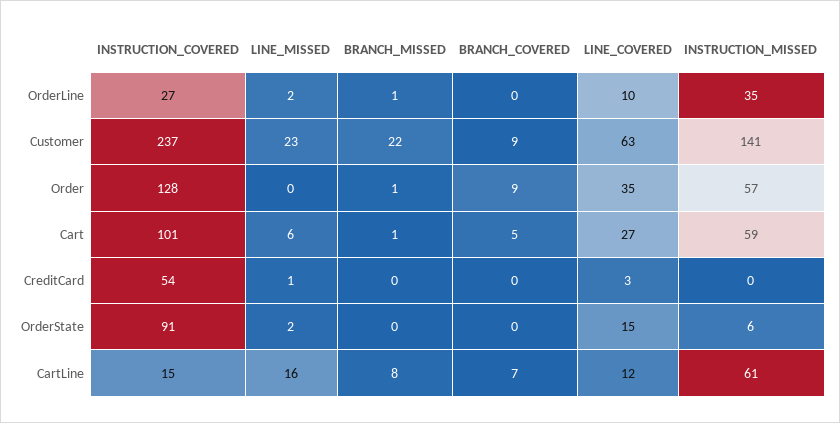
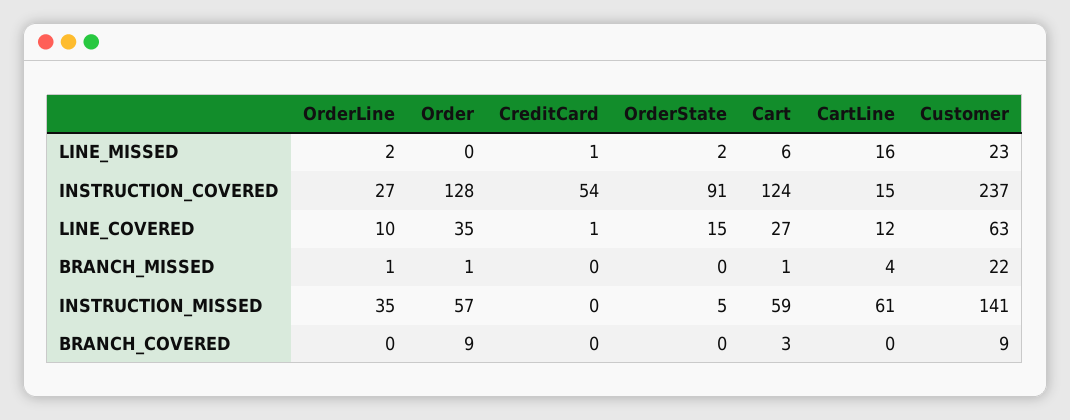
INSTRUCTION_COVERED, Cart: 101 -> 124
BRANCH_COVERED, Cart: 5 -> 3
LINE_COVERED, CreditCard: 3 -> 1
INSTRUCTION_MISSED, OrderState: 6 -> 5
BRANCH_MISSED, CartLine: 8 -> 4
BRANCH_COVERED, CartLine: 7 -> 0

